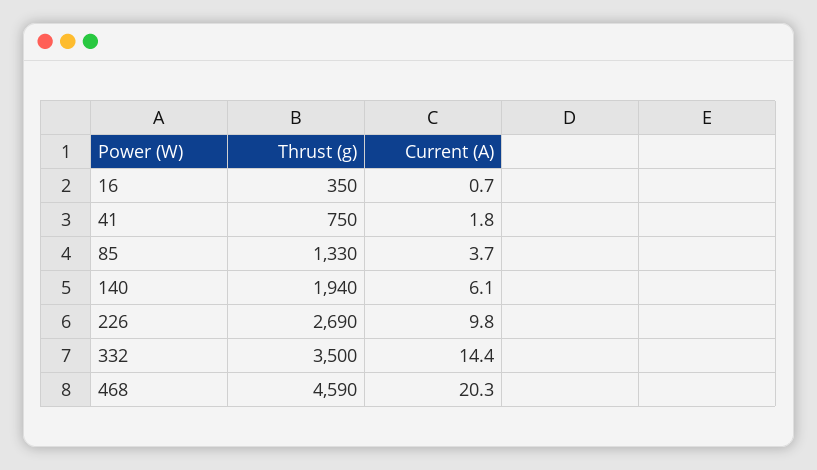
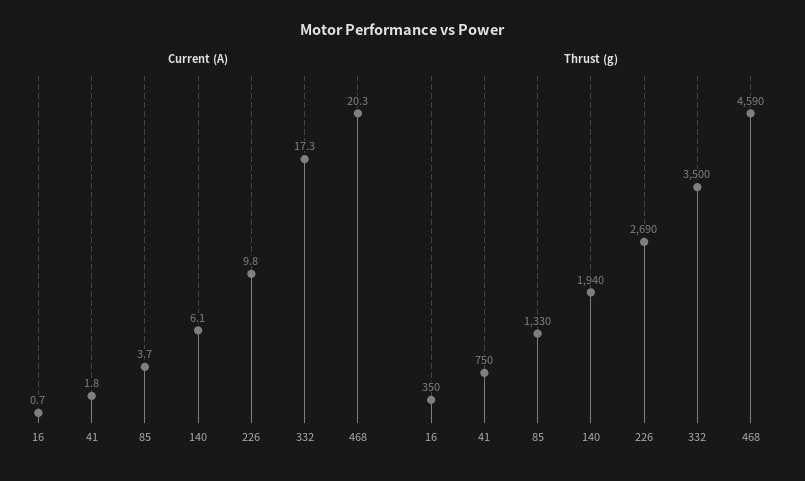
Current (A), 332: 14.4 -> 17.3

